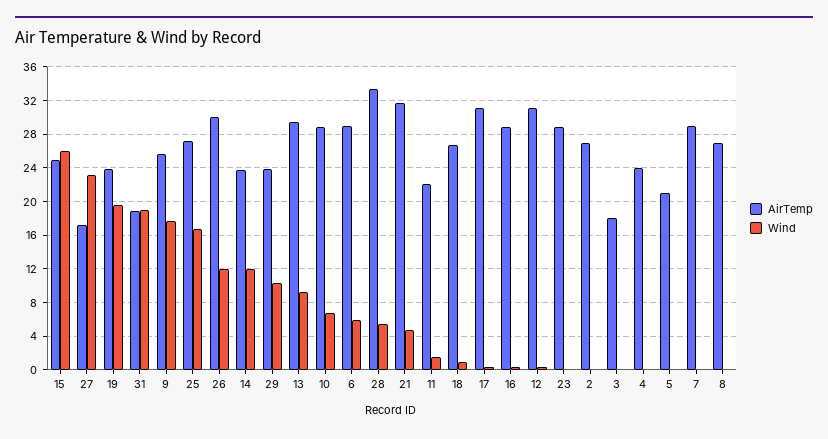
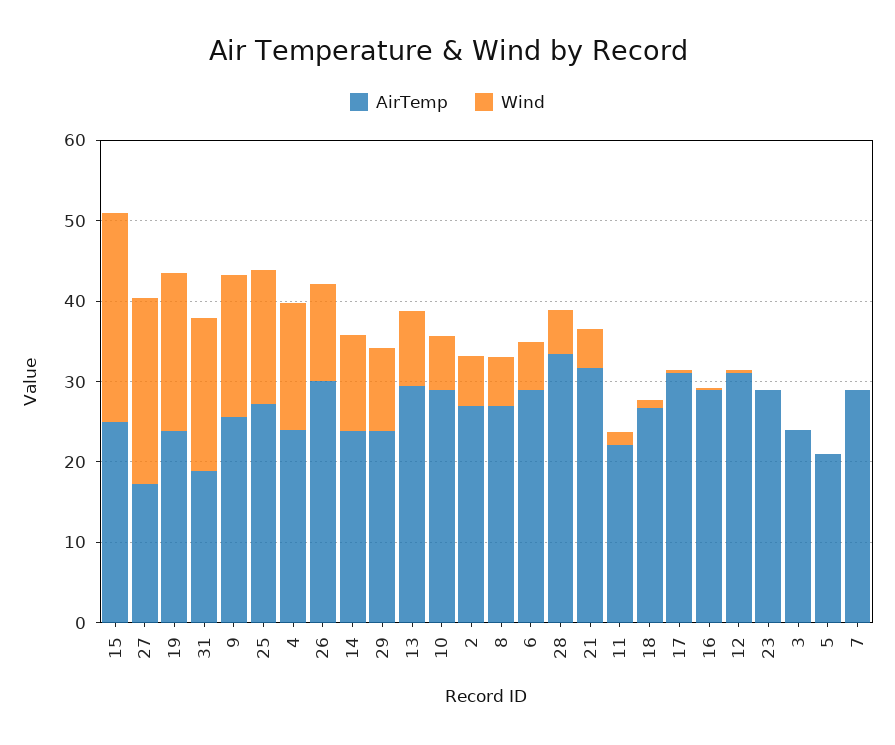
Wind, 2: 0 -> 6
AirTemp, 3: 18 -> 24
Wind, 4: 0 -> 16
Wind, 8: 0 -> 6

